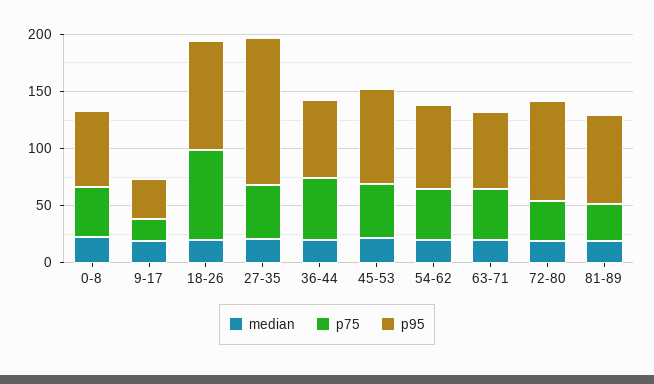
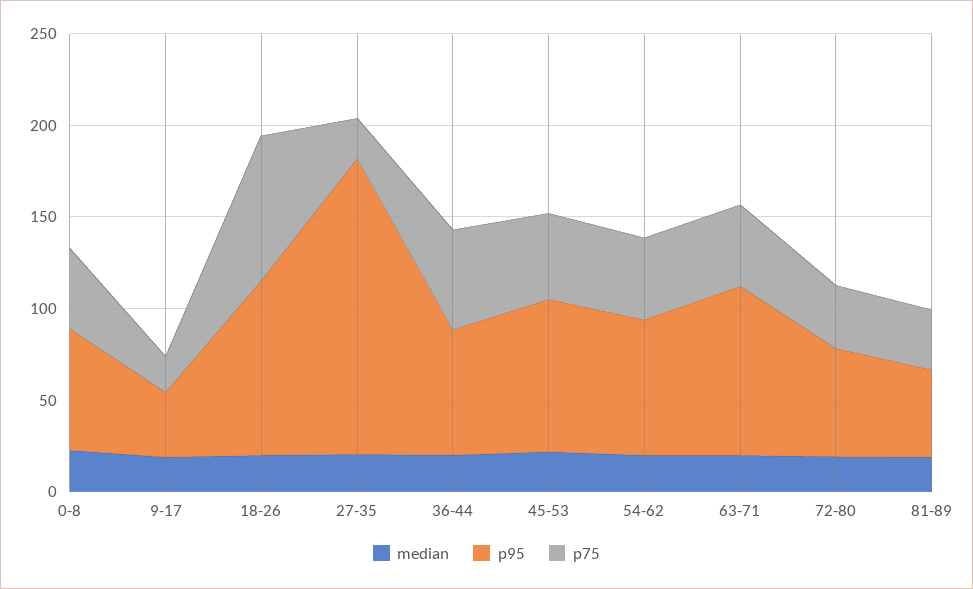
p75, 27-35: 50 -> 20
p95, 27-35: 130 -> 160
p95, 63-71: 70 -> 90
p95, 72-80: 90 -> 60
p95, 81-89: 80 -> 50

